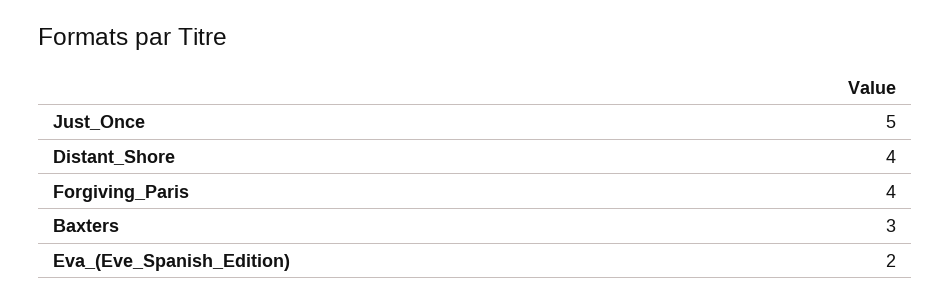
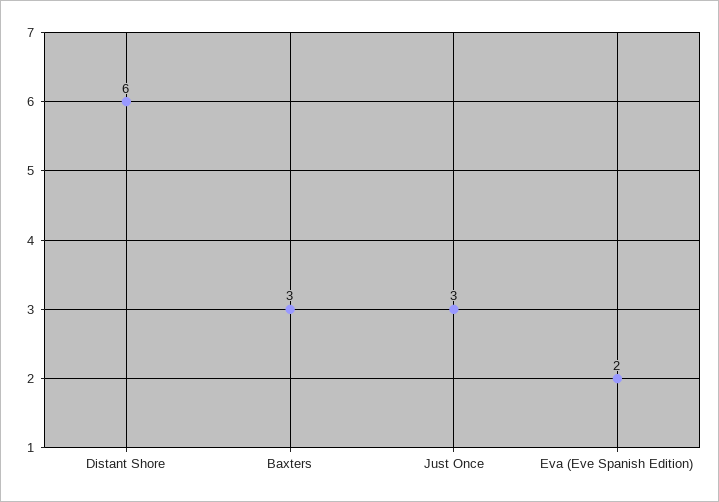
Just_Once: 5 -> 3
Distant_Shore: 4 -> 6
Forgiving_Paris: 4 -> none

